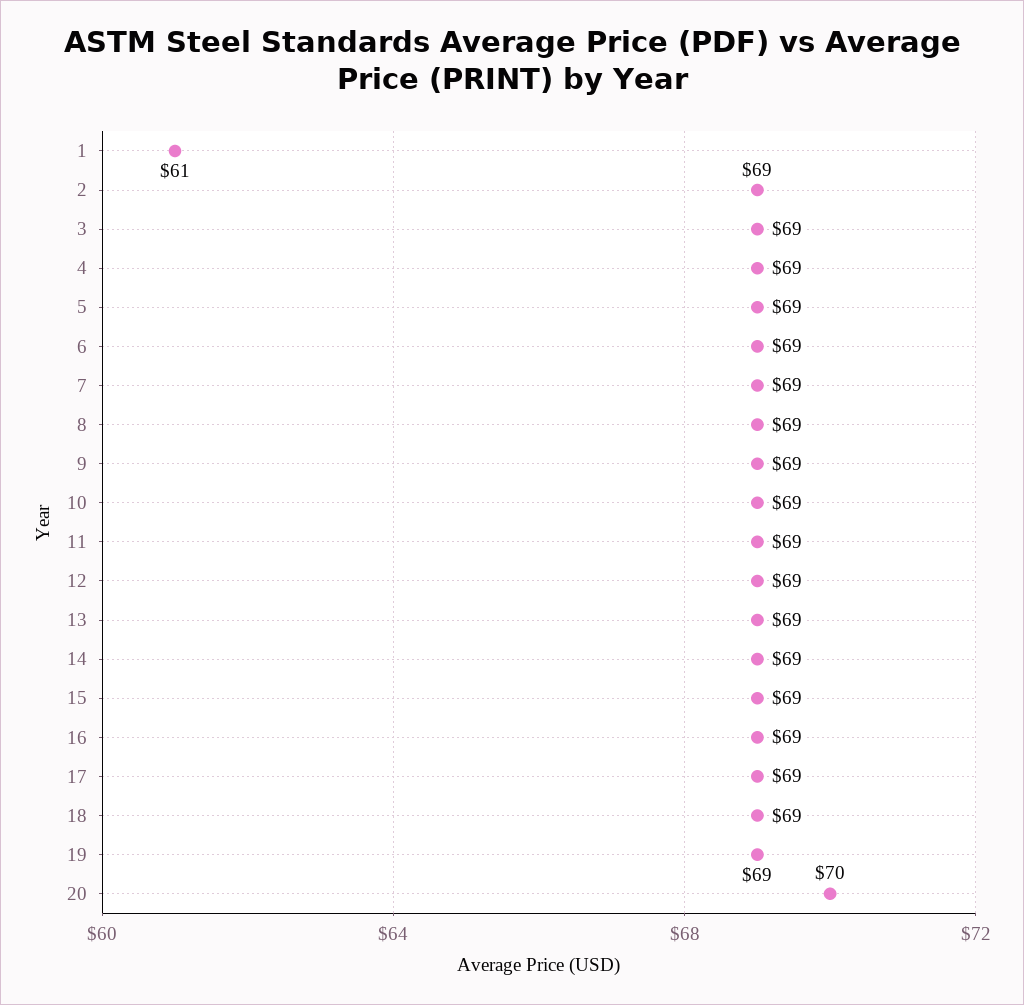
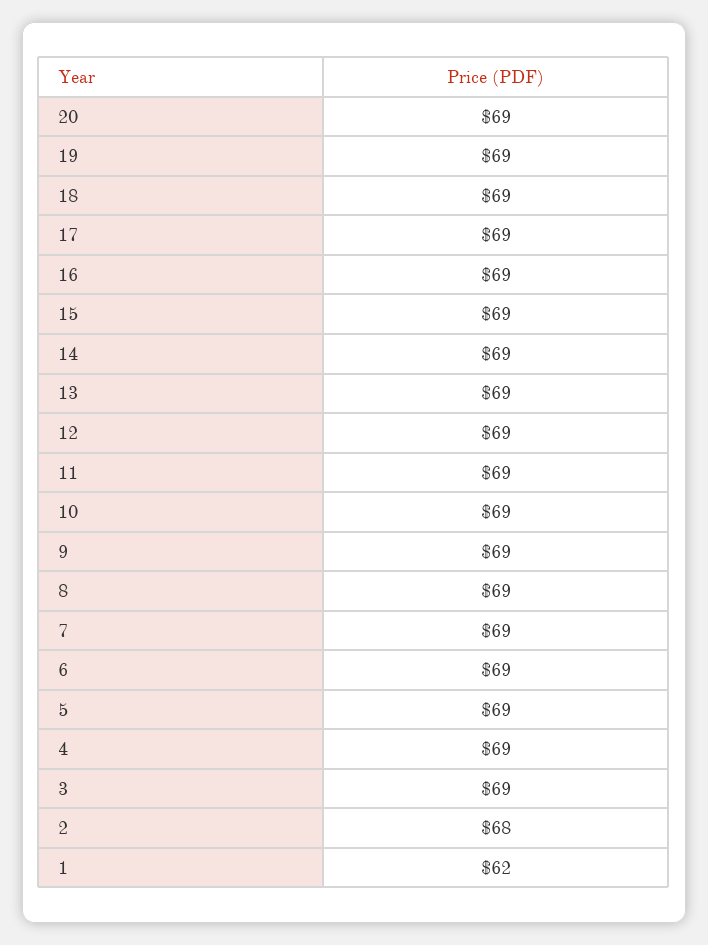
1: 61 -> 62
2: 69 -> 68
20: 70 -> 69

